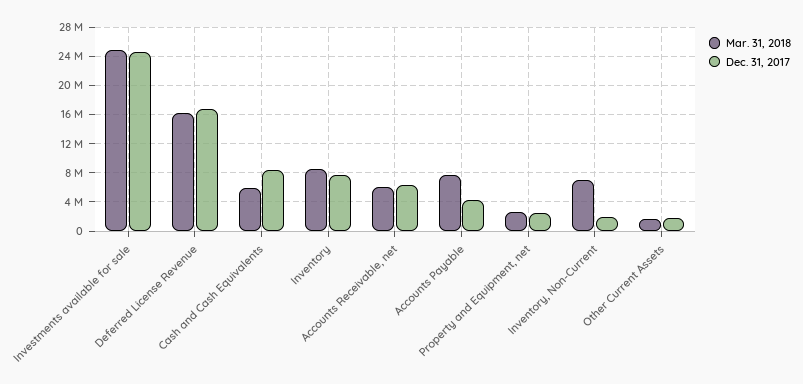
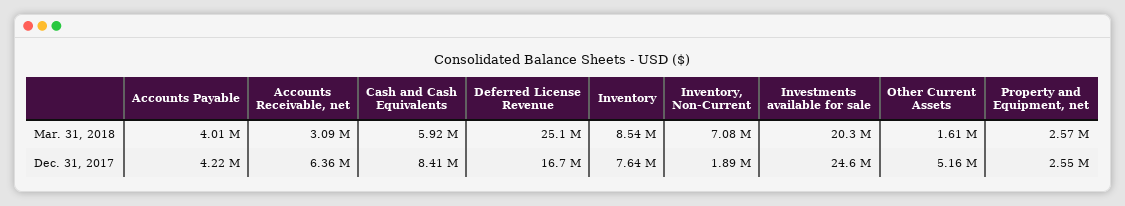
Mar. 31, 2018, Investments available for sale: 25000000 -> 20300000
Mar. 31, 2018, Deferred License Revenue: 16000000 -> 25100000
Mar. 31, 2018, Accounts Receivable, net: 6000000 -> 3090000
Mar. 31, 2018, Accounts Payable: 8000000 -> 4010000
Dec. 31, 2017, Other Current Assets: 2000000 -> 5160000

